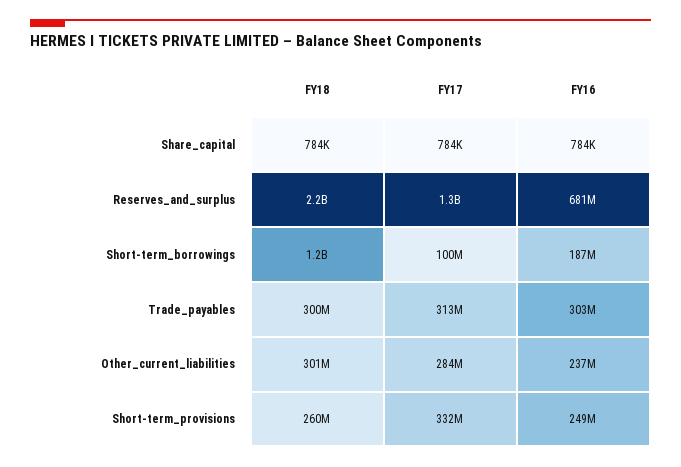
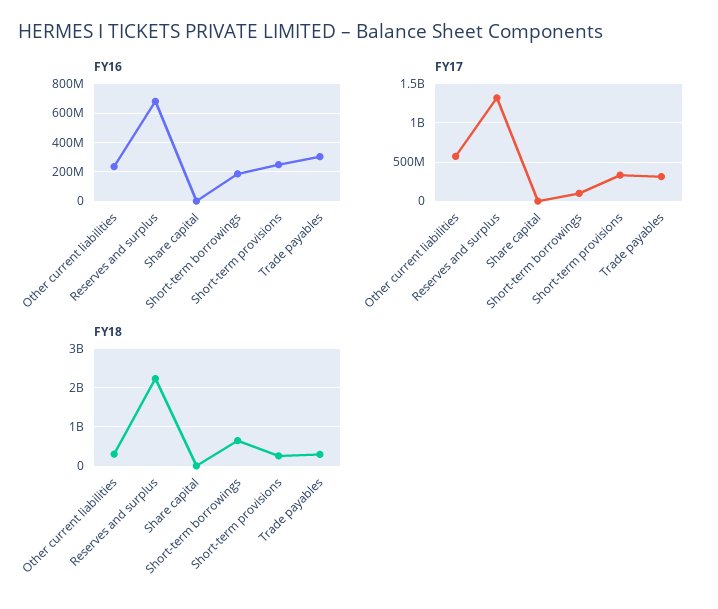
FY18, Short-term_borrowings: 1200000000 -> 600000000
FY17, Other_current_liabilities: 284000000 -> 600000000

